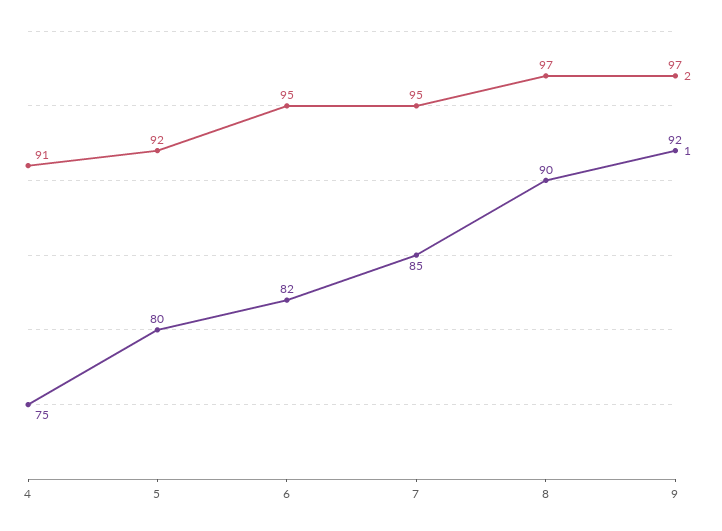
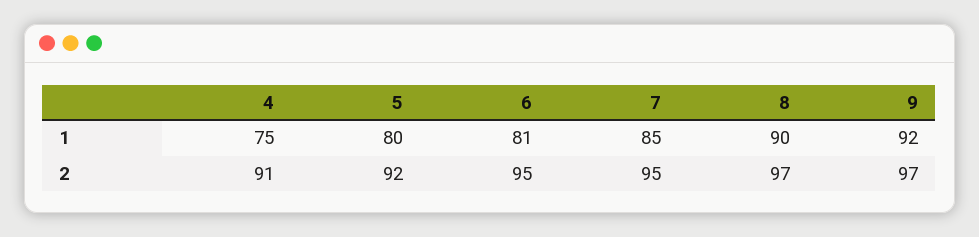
1, 6: 82 -> 81

